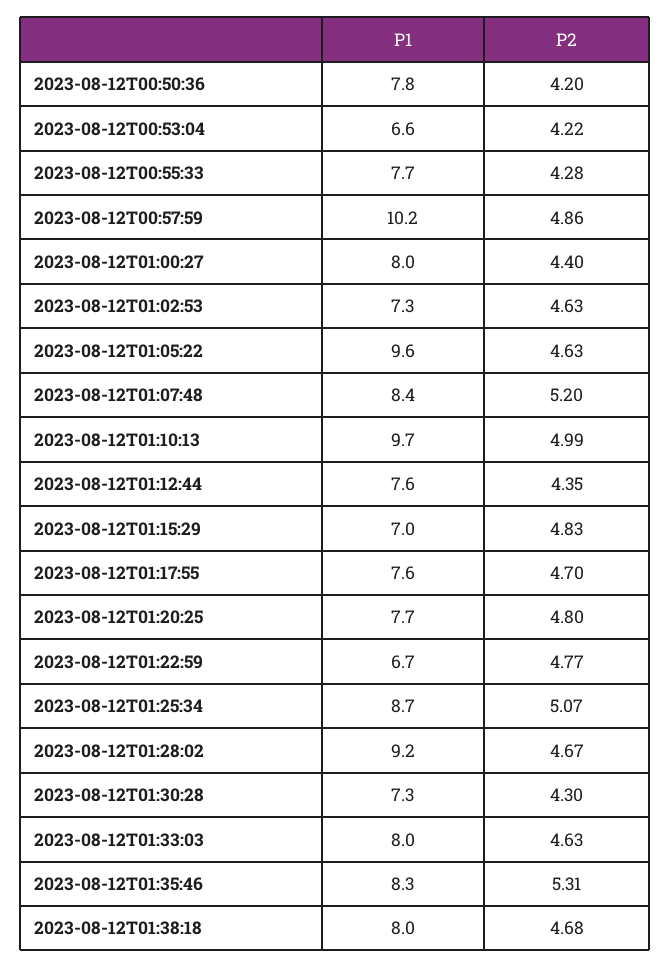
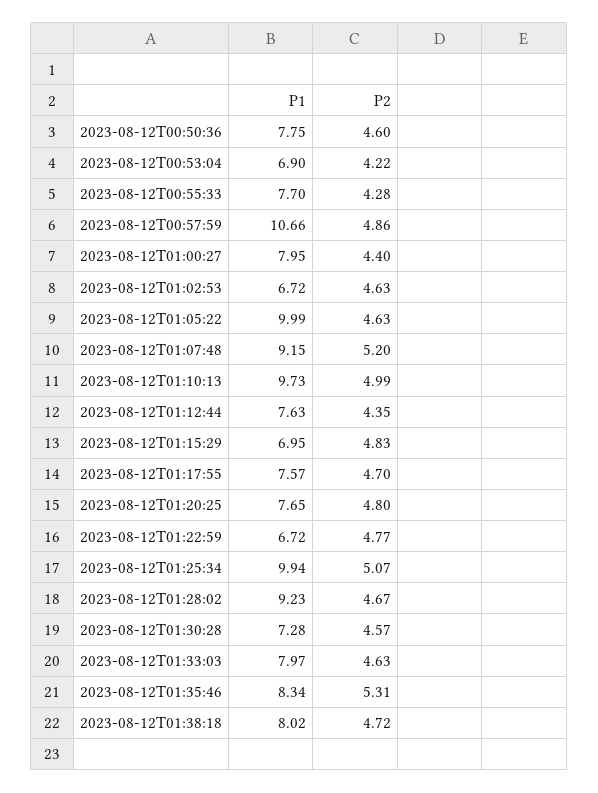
P2, 2023-08-12T00:50:36: 4.2 -> 4.6
P1, 2023-08-12T00:53:04: 6.6 -> 6.9
P1, 2023-08-12T00:57:59: 10.2 -> 10.66
P1, 2023-08-12T01:02:53: 7.3 -> 6.72
P1, 2023-08-12T01:05:22: 9.6 -> 9.99
P1, 2023-08-12T01:07:48: 8.4 -> 9.15
P1, 2023-08-12T01:25:34: 8.7 -> 9.94
P2, 2023-08-12T01:30:28: 4.3 -> 4.57
P2, 2023-08-12T01:38:18: 4.68 -> 4.72

